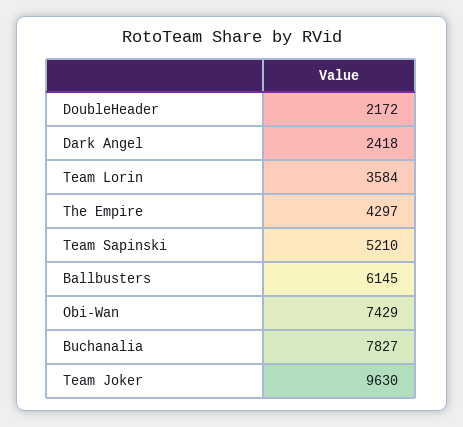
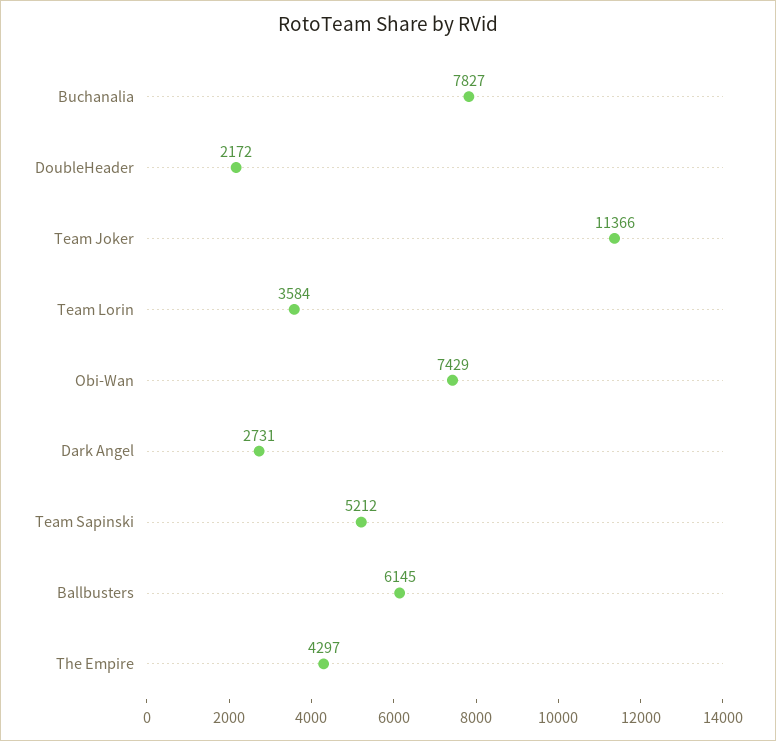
Dark Angel: 2418 -> 2731
Team Sapinski: 5210 -> 5212
Team Joker: 9630 -> 11366

